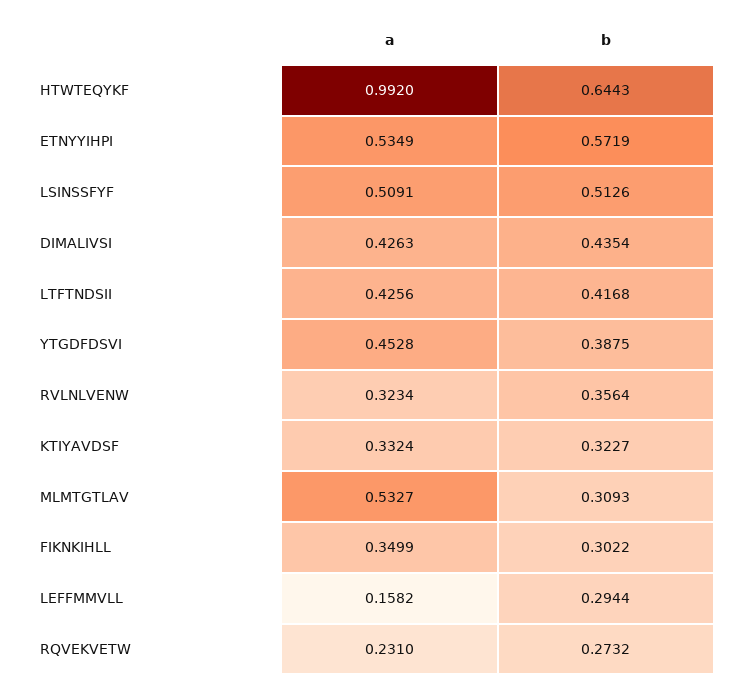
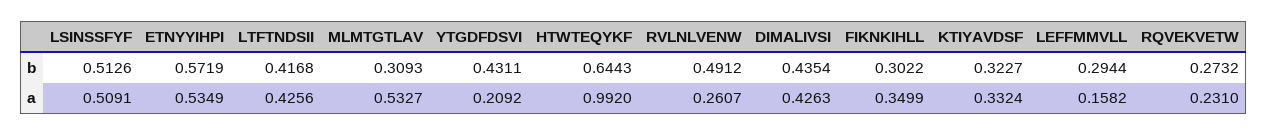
a, YTGDFDSVI: 0.4528 -> 0.2092
b, YTGDFDSVI: 0.3875 -> 0.4311
a, RVLNLVENW: 0.3234 -> 0.2607
b, RVLNLVENW: 0.3564 -> 0.4912

